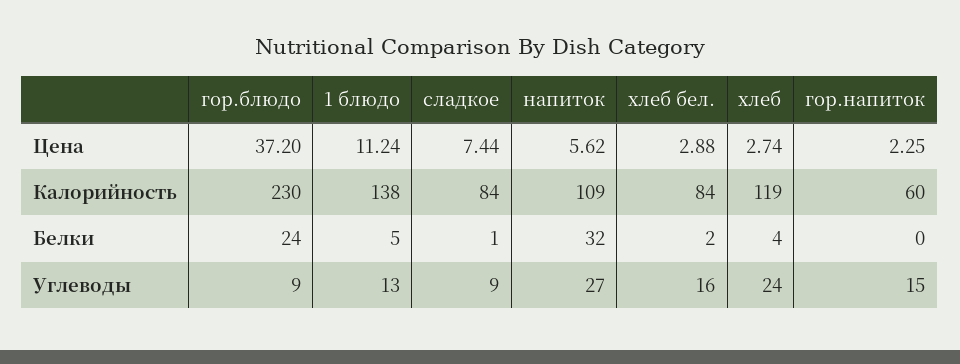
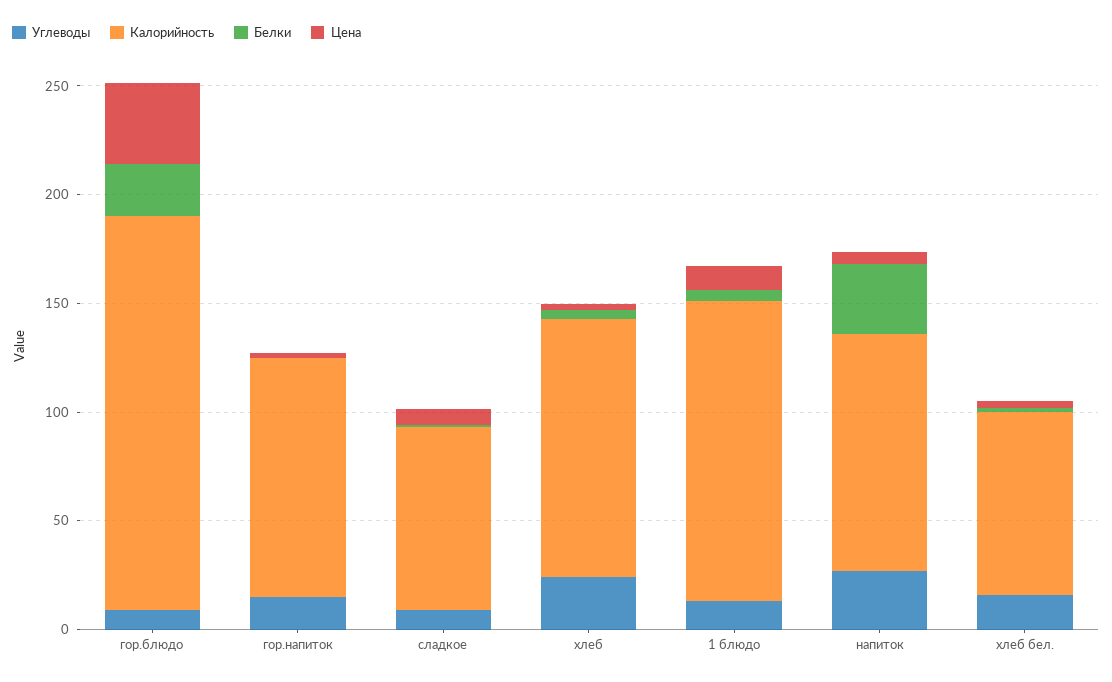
Калорийность, гор.блюдо: 230 -> 180
Калорийность, гор.напиток: 60 -> 110

